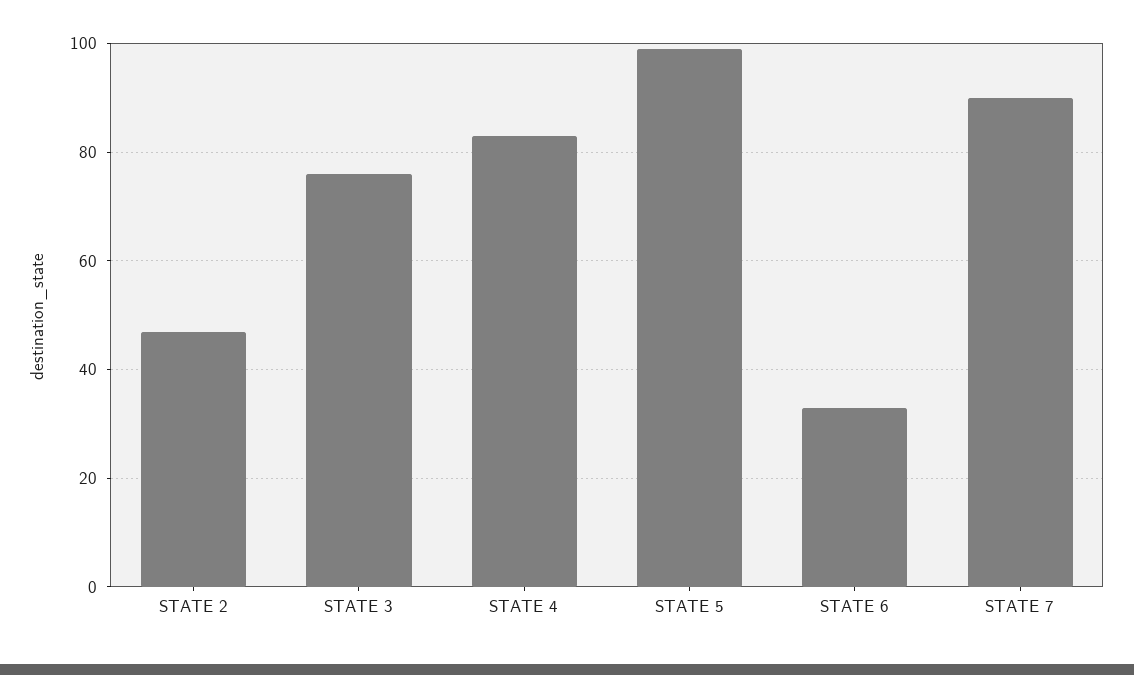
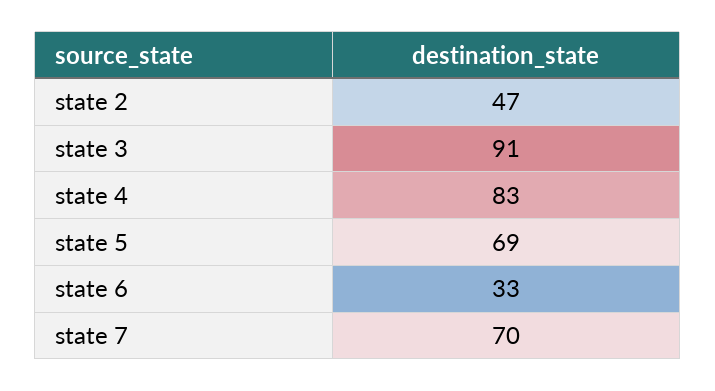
STATE 3: 75 -> 91
STATE 5: 100 -> 69
STATE 7: 90 -> 70

